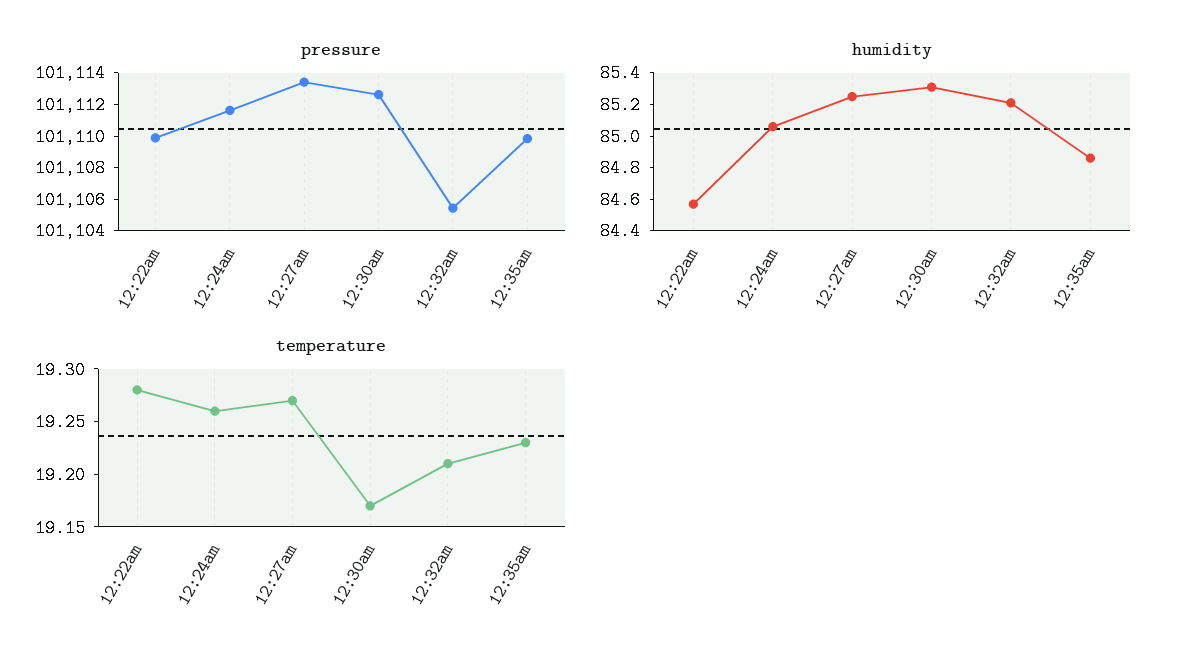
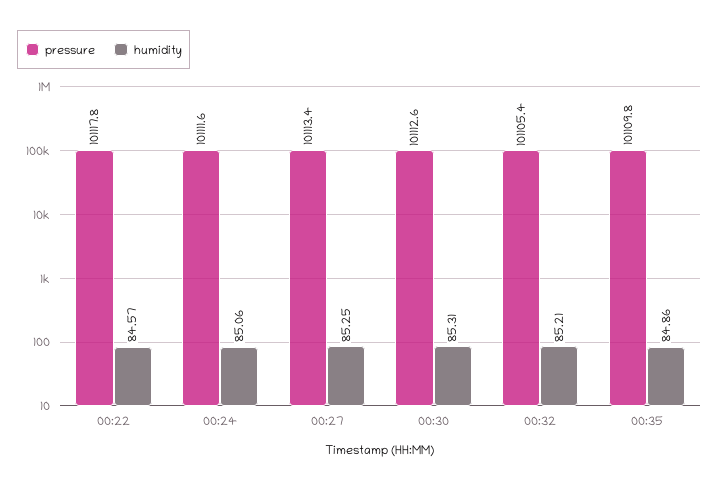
pressure, 12:22am: 101110 -> 101117.8
temperature, 12:22am: 19.28 -> none
temperature, 12:24am: 19.26 -> none
temperature, 12:27am: 19.27 -> none
temperature, 12:30am: 19.17 -> none
temperature, 12:32am: 19.21 -> none
temperature, 12:35am: 19.23 -> none

